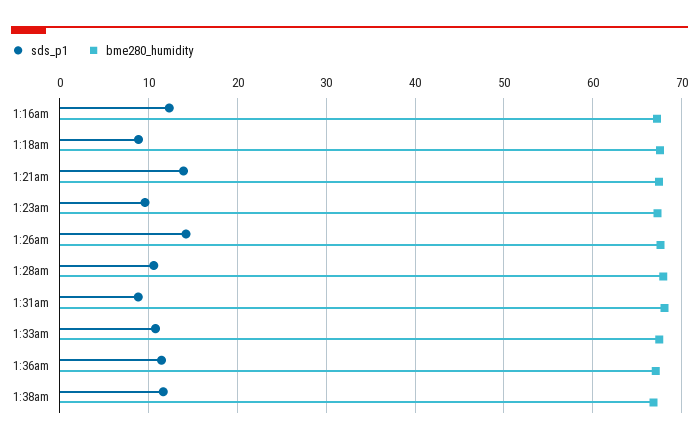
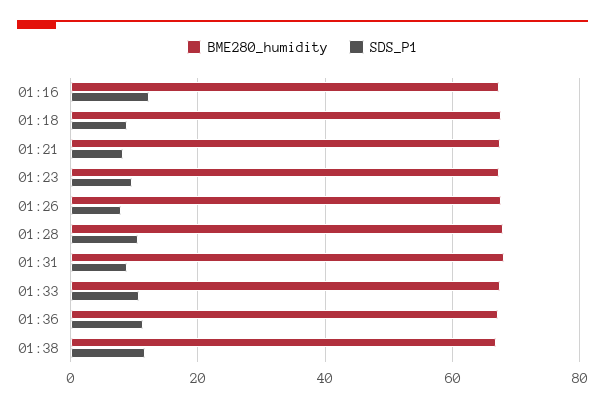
sds_p1, 1:21am: 14 -> 8
sds_p1, 1:26am: 14 -> 8

